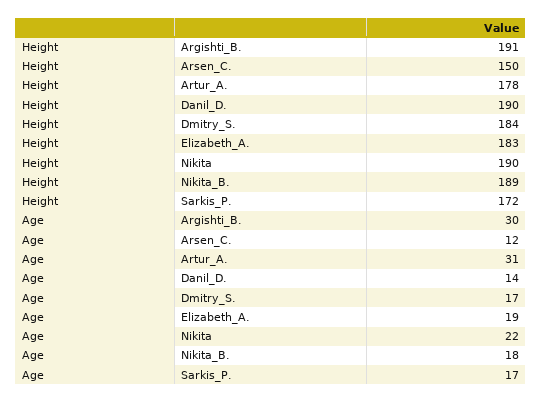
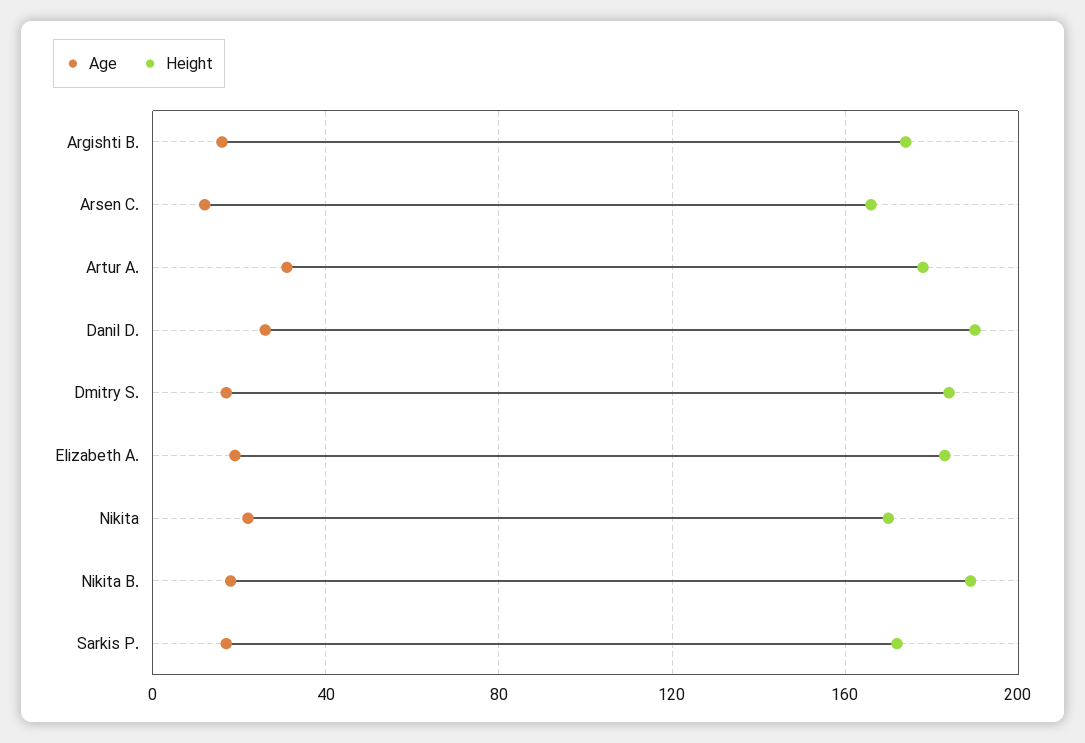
Height, Argishti_B.: 191 -> 175
Height, Arsen_C.: 150 -> 165
Height, Nikita: 190 -> 170
Age, Argishti_B.: 30 -> 15
Age, Danil_D.: 14 -> 25

